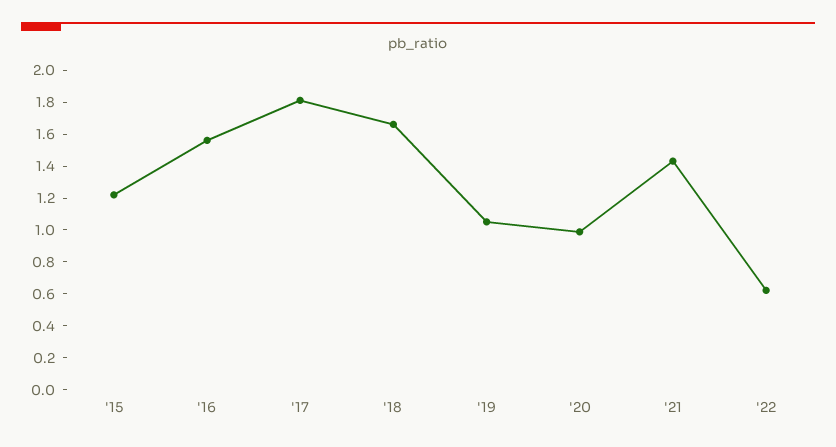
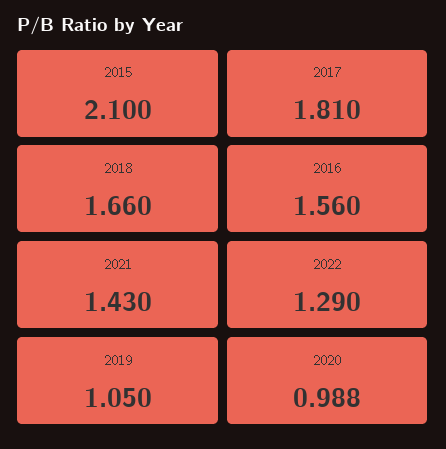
'15: 1.2 -> 2.1
'22: 0.6 -> 1.29

